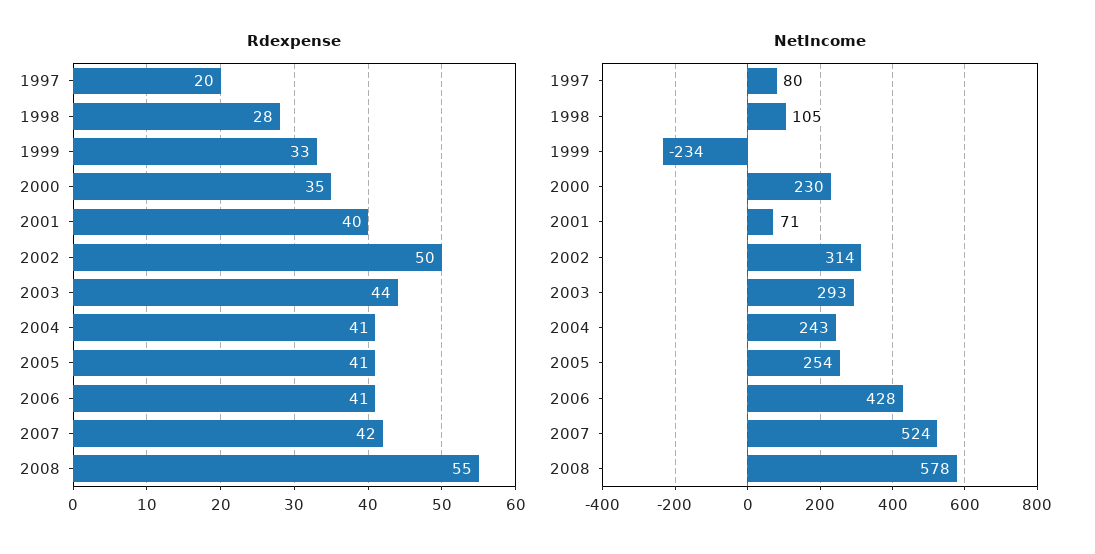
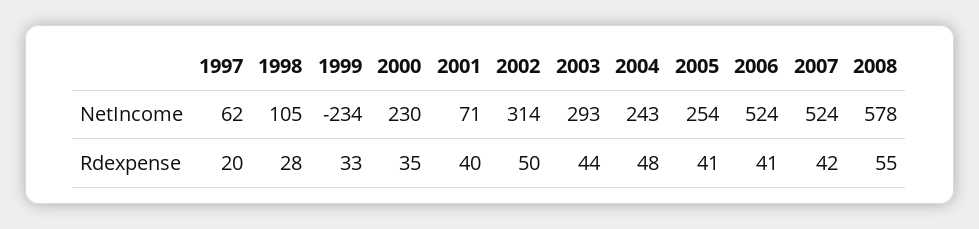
Rdexpense, 2004: 41 -> 48
NetIncome, 1997: 80 -> 62
NetIncome, 2006: 428 -> 524

